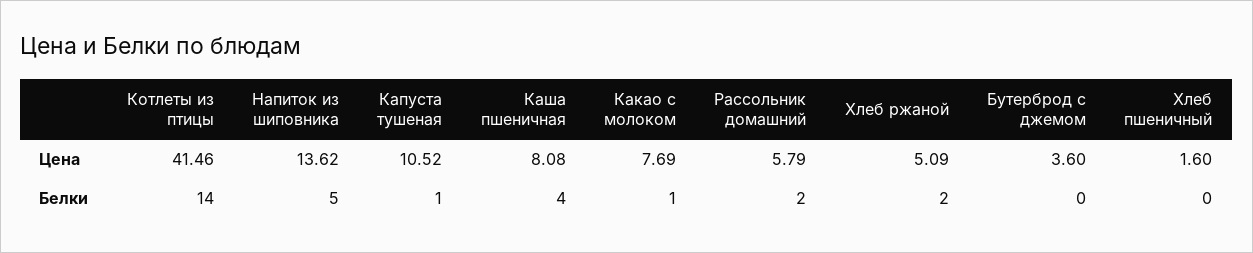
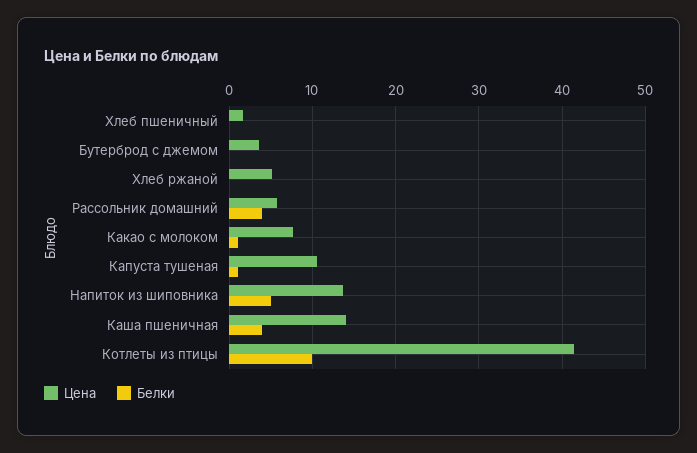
Цена, Каша пшеничная: 8.08 -> 14
Белки, Котлеты из птицы: 14 -> 10
Белки, Рассольник домашний: 2 -> 4
Белки, Хлеб ржаной: 2 -> 0

